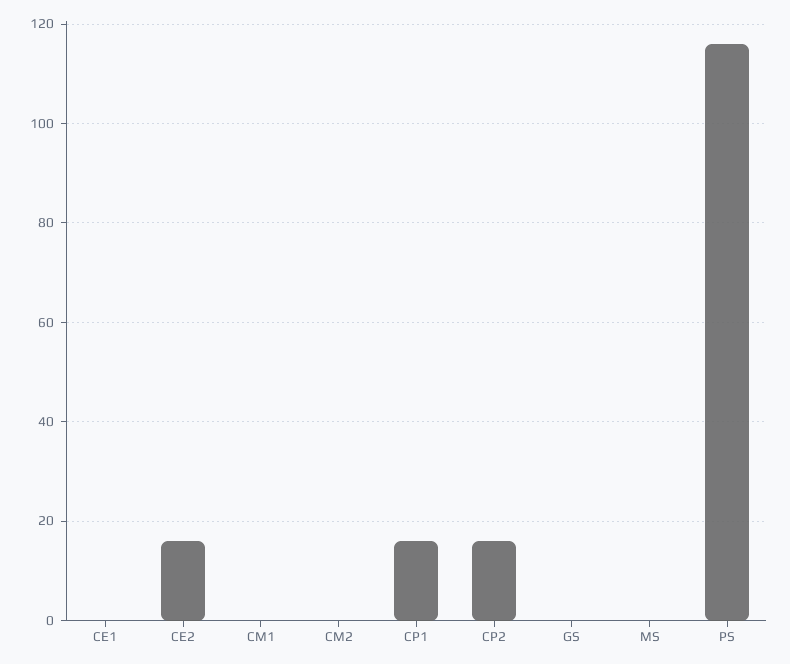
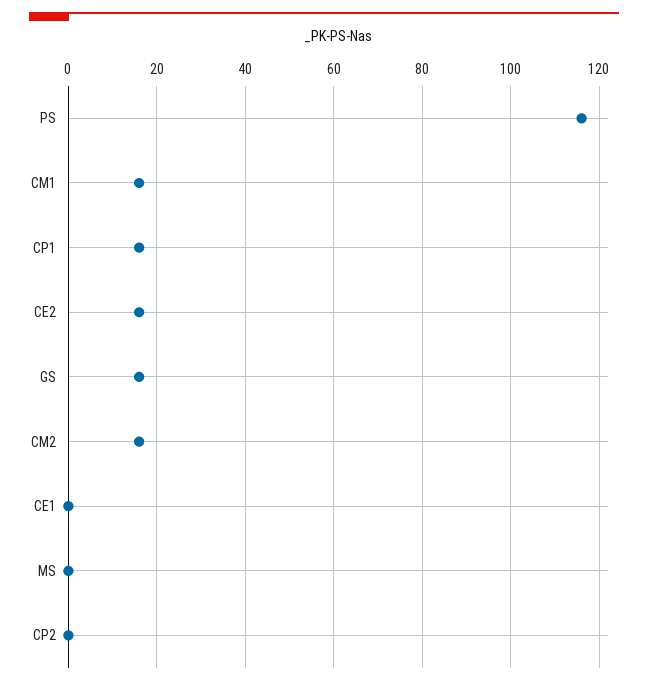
CM1: 0 -> 15
CM2: 0 -> 15
CP2: 15 -> 0
GS: 0 -> 15

